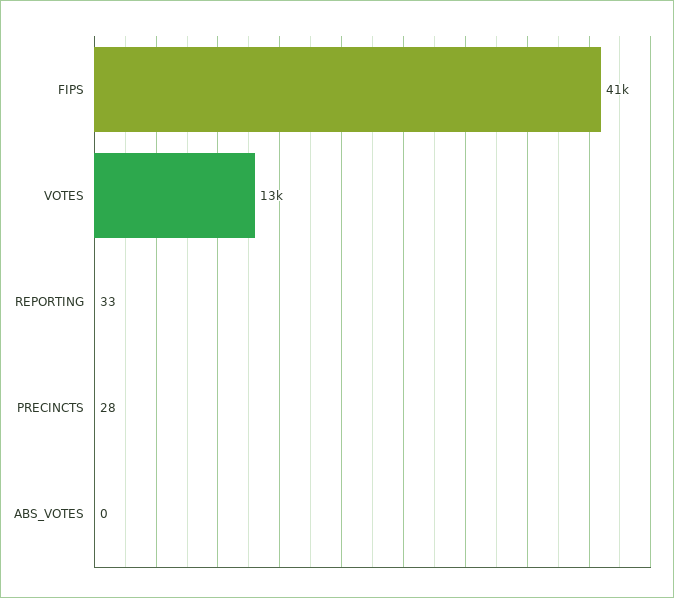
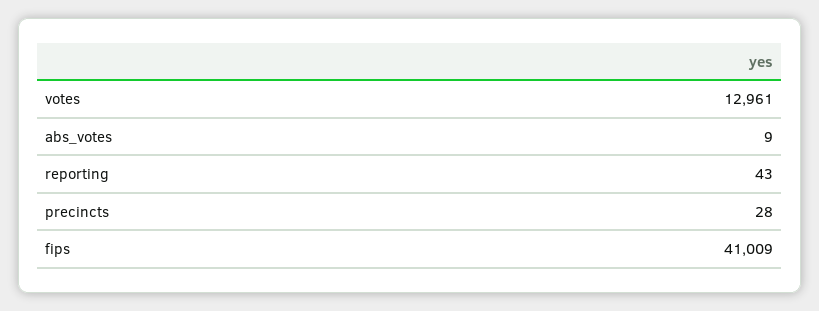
REPORTING: 33 -> 43
ABS_VOTES: 0 -> 9

